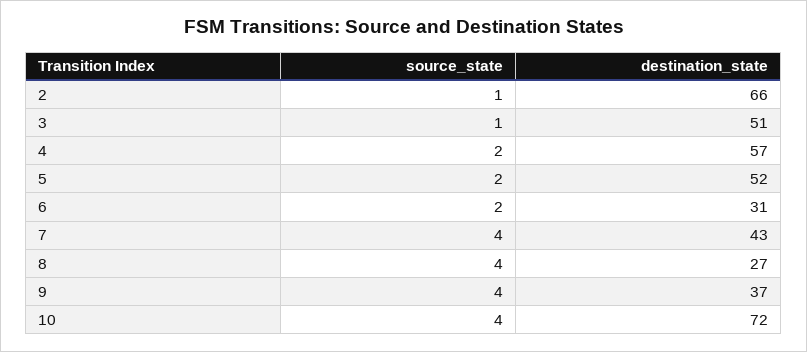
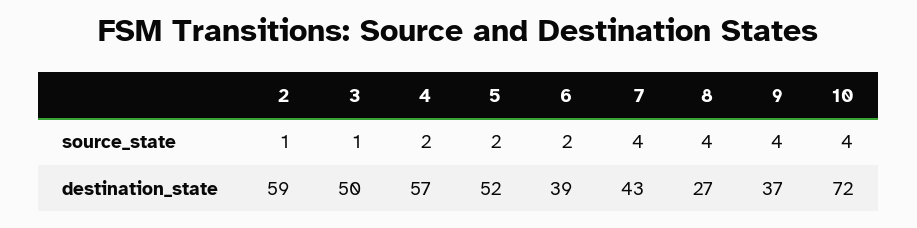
destination_state, 2: 66 -> 59
destination_state, 3: 51 -> 50
destination_state, 6: 31 -> 39

